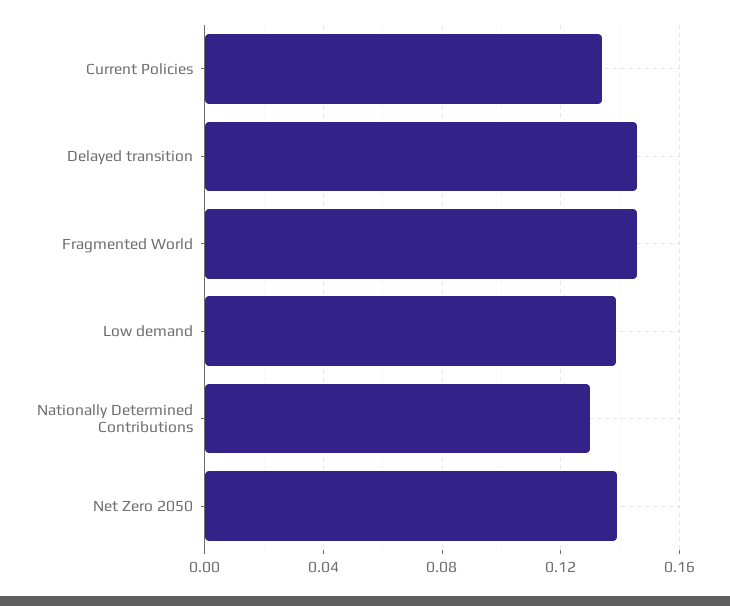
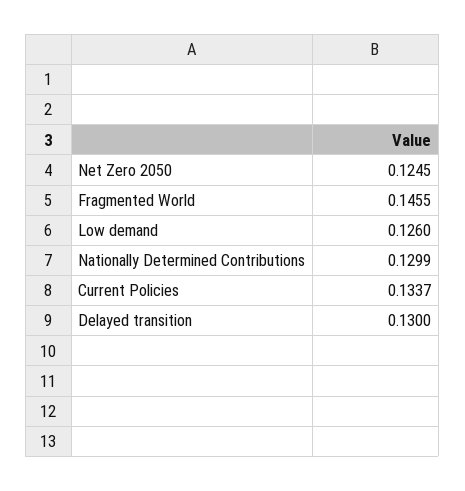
Delayed transition: 0.145 -> 0.13
Low demand: 0.14 -> 0.126
Net Zero 2050: 0.14 -> 0.1245

